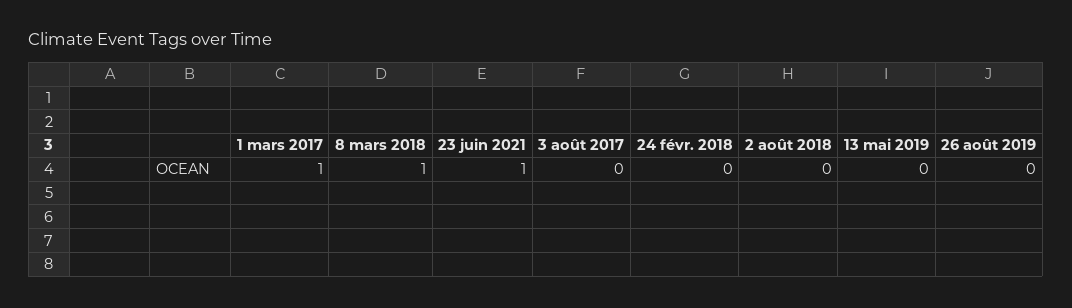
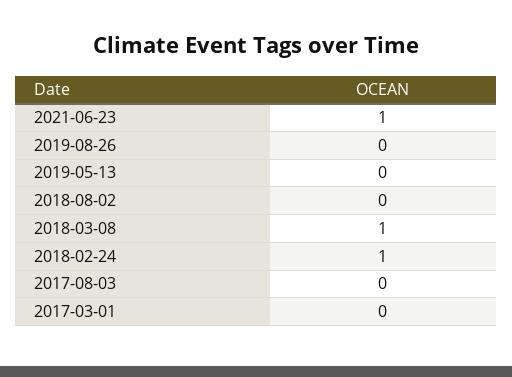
1 mars 2017: 1 -> 0
24 févr. 2018: 0 -> 1

